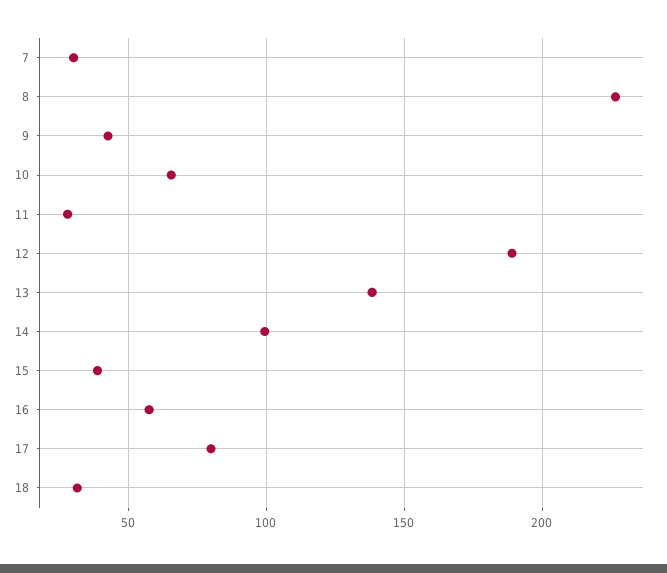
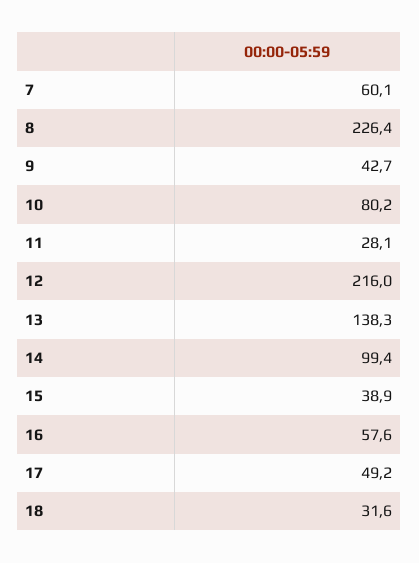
7: 30 -> 60.1
10: 65 -> 80.2
12: 190 -> 216
17: 80 -> 49.2

